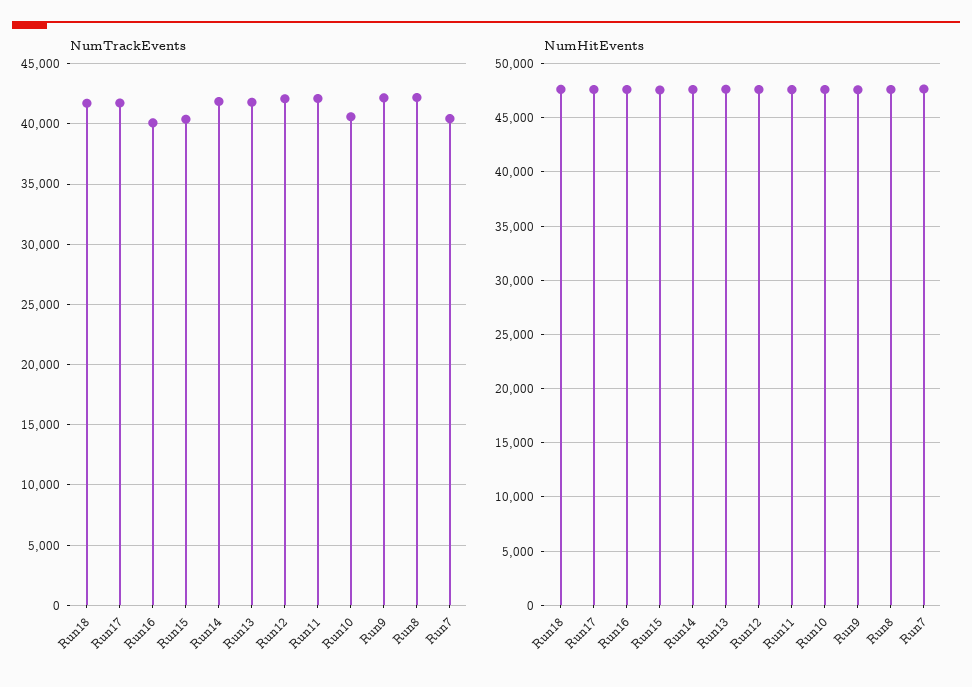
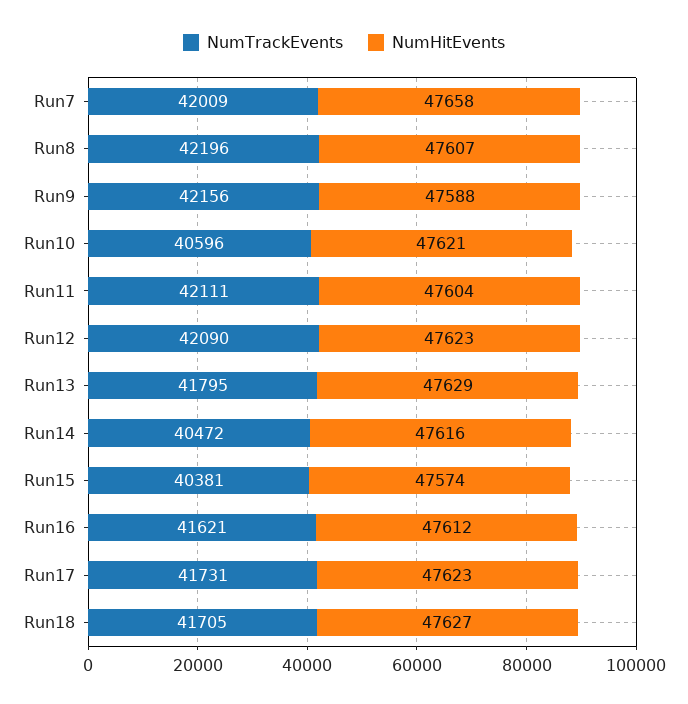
NumTrackEvents, Run16: 40000 -> 41621
NumTrackEvents, Run14: 42000 -> 40472
NumTrackEvents, Run7: 40500 -> 42009

